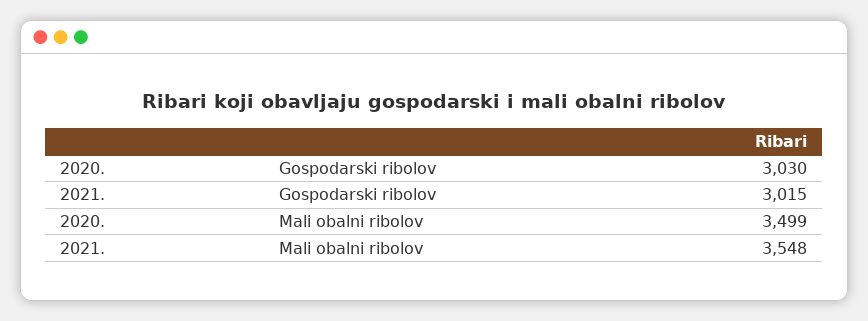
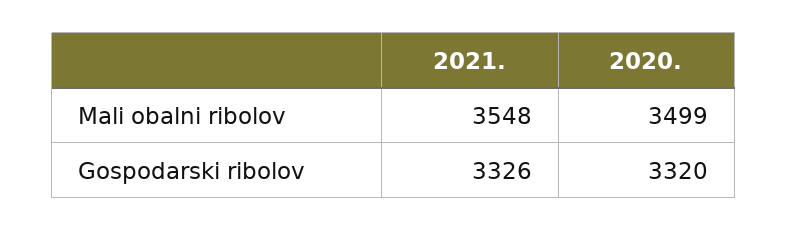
2020., Gospodarski ribolov: 3030 -> 3320
2021., Gospodarski ribolov: 3015 -> 3326

